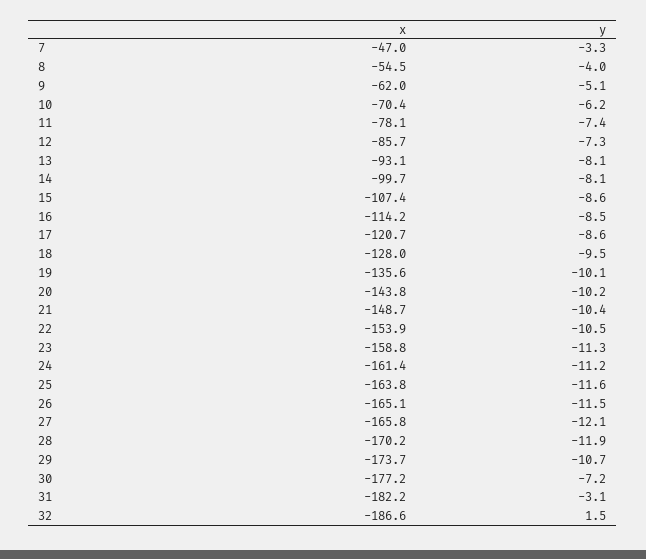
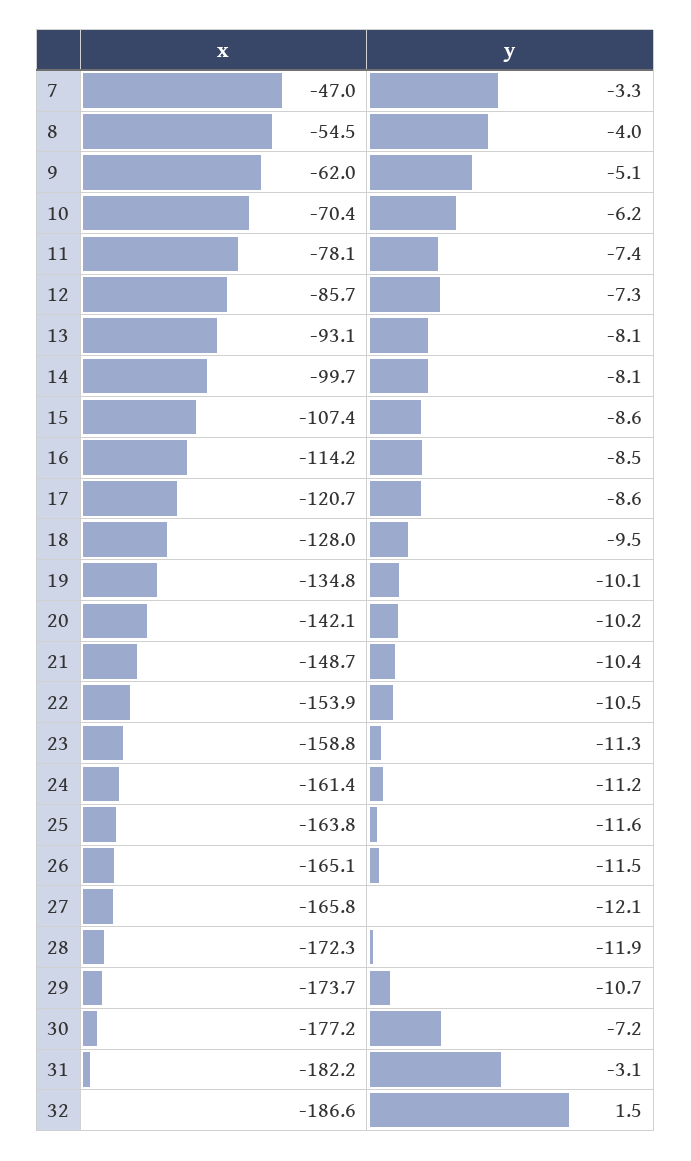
x, 19: -135.6 -> -134.8
x, 20: -143.8 -> -142.1
x, 28: -170.2 -> -172.3

